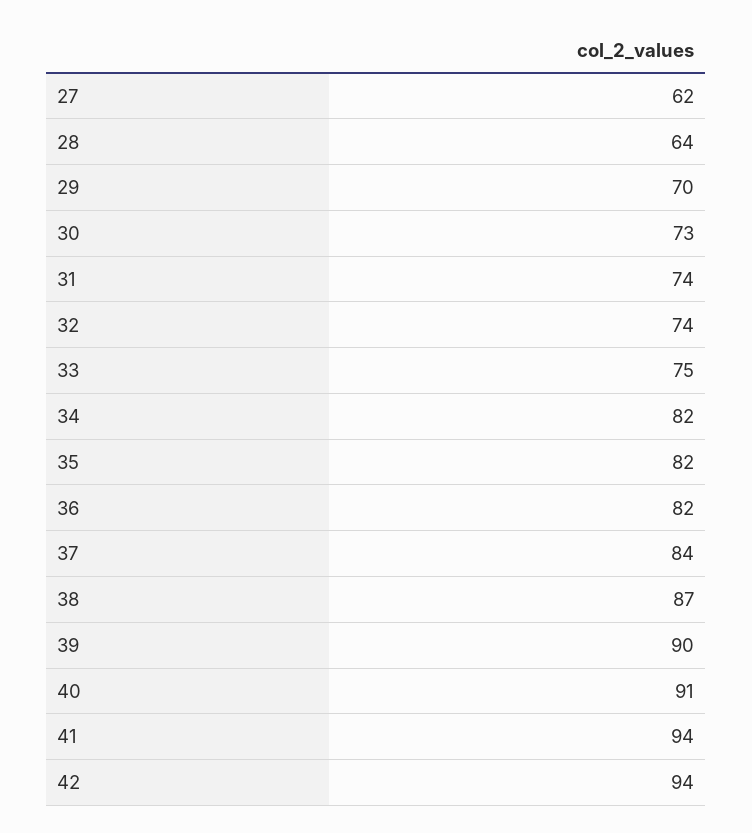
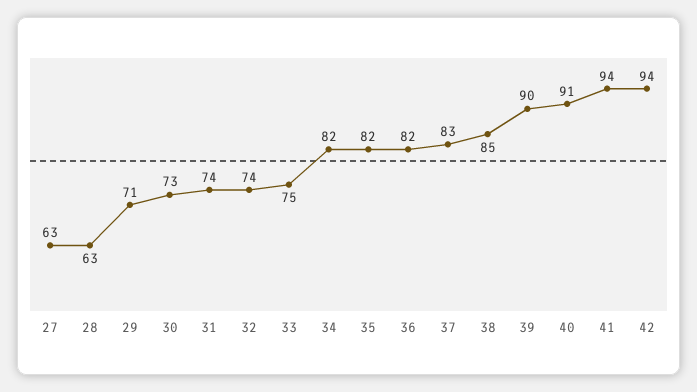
27: 62 -> 63
28: 64 -> 63
29: 70 -> 71
37: 84 -> 83
38: 87 -> 85

